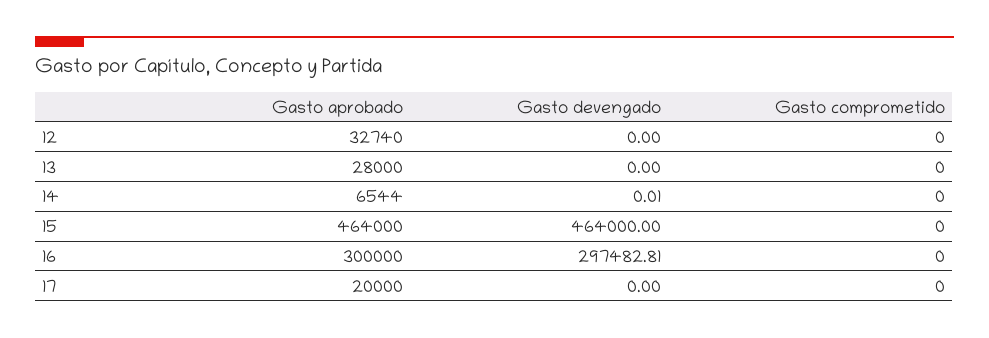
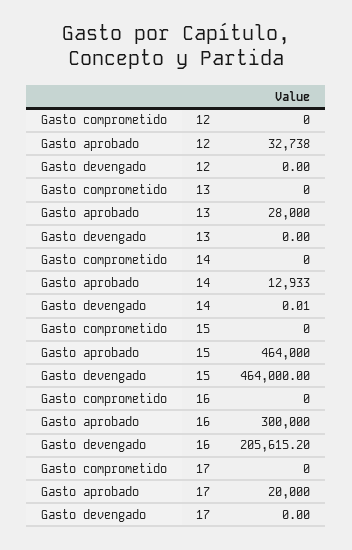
Gasto aprobado, 12: 32740 -> 32738
Gasto aprobado, 14: 6544 -> 12933
Gasto devengado, 16: 297482.81 -> 205615.2

